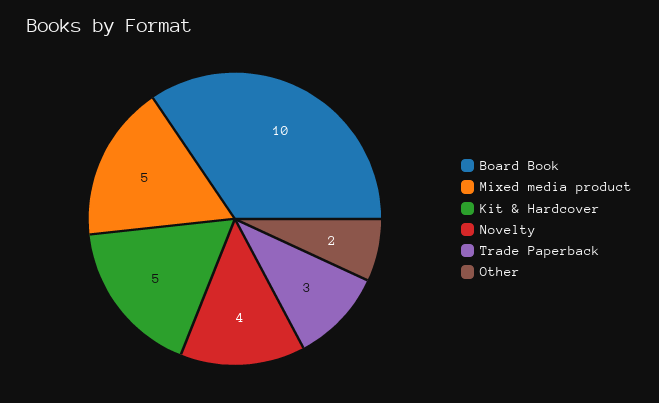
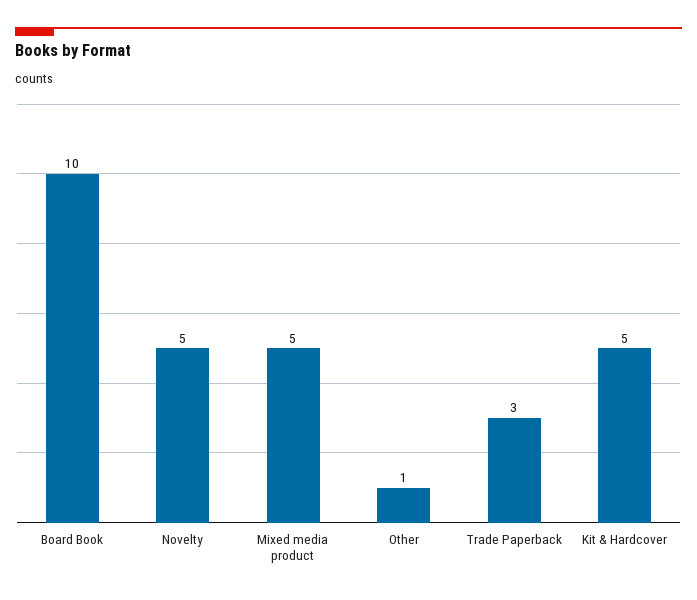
Novelty: 4 -> 5
Other: 2 -> 1

